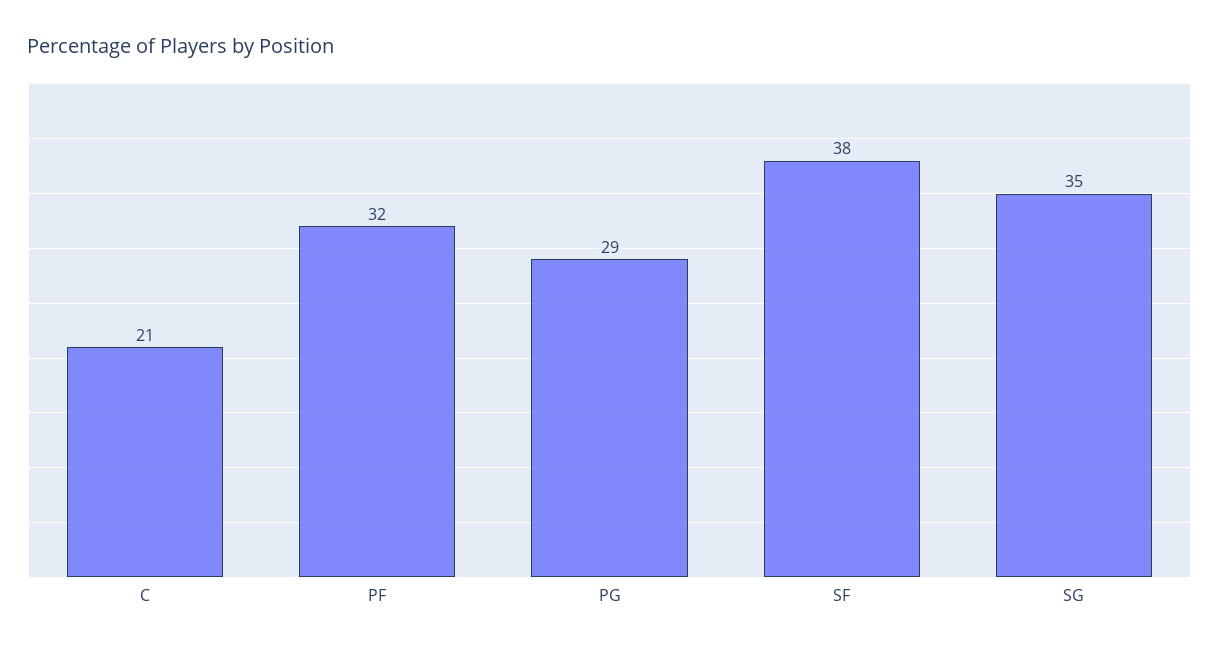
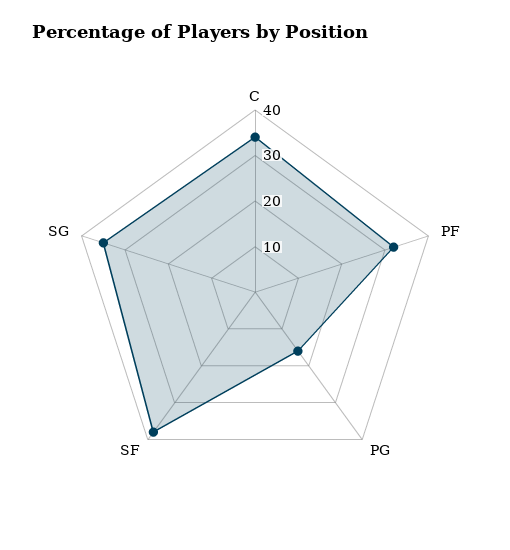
C: 21 -> 35
PG: 29 -> 15

